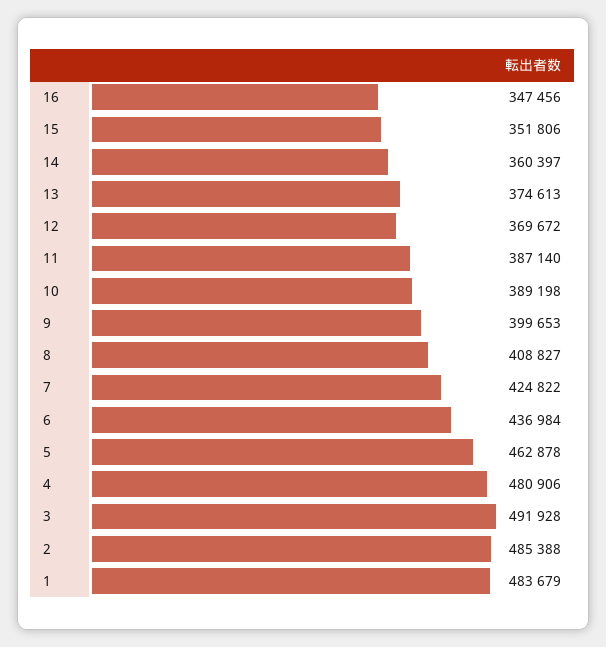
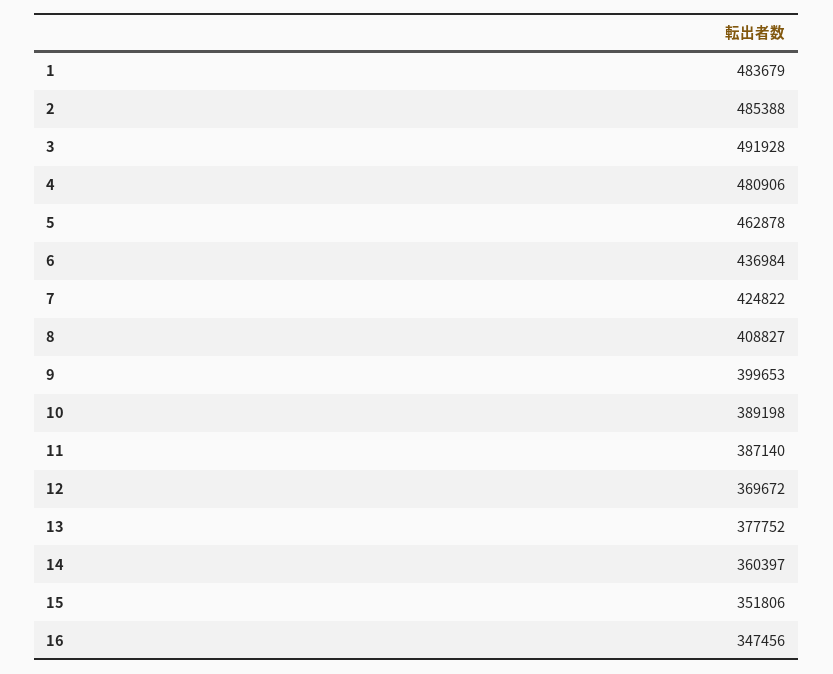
13: 374613 -> 377752

